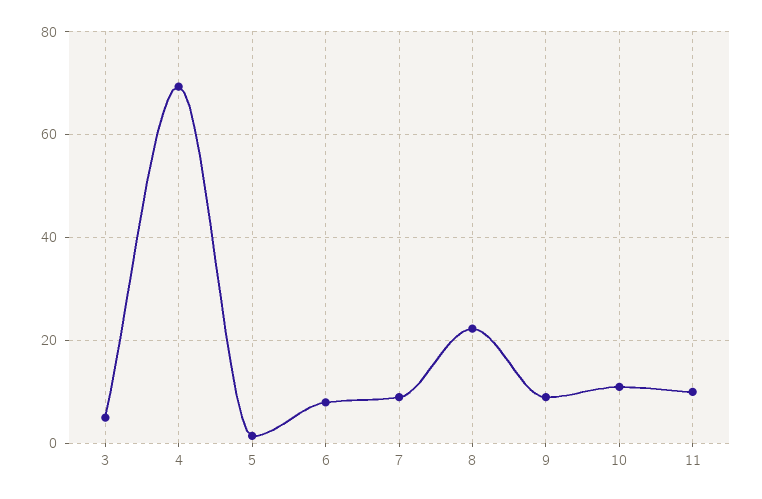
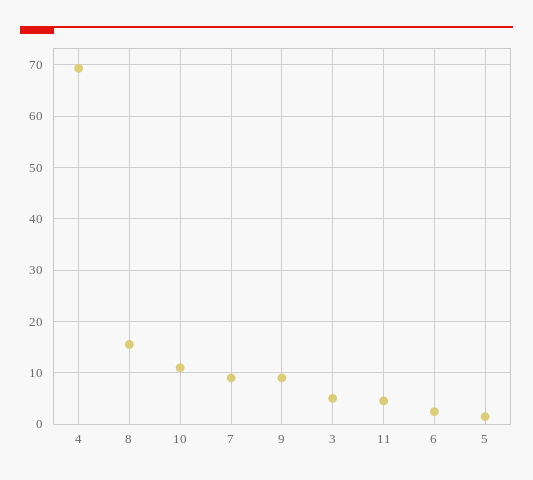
6: 8 -> 2
8: 22 -> 16
11: 10 -> 4

